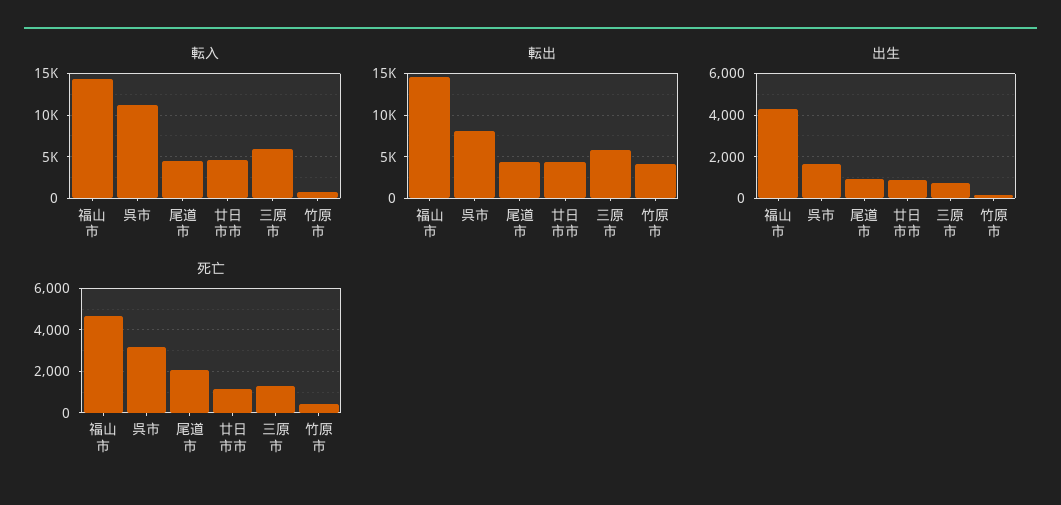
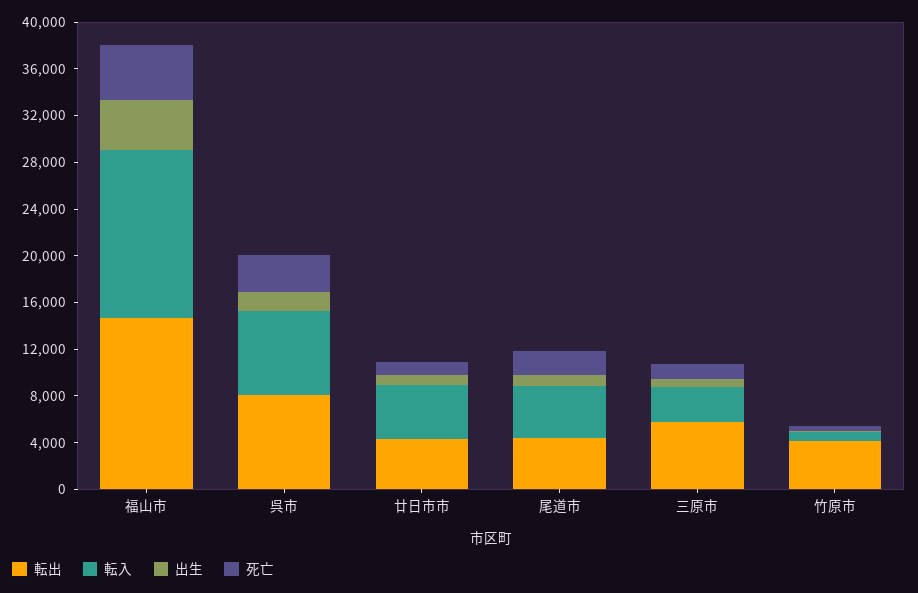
転入, 呉市: 11000 -> 7000
転入, 三原市: 6000 -> 3000

